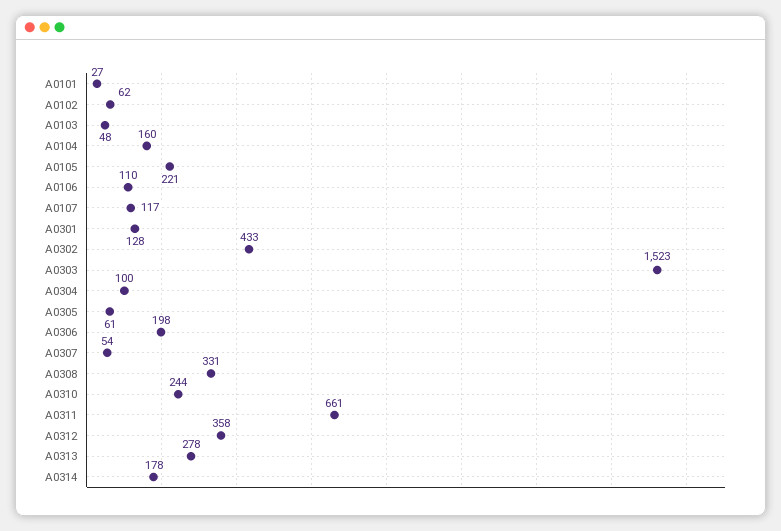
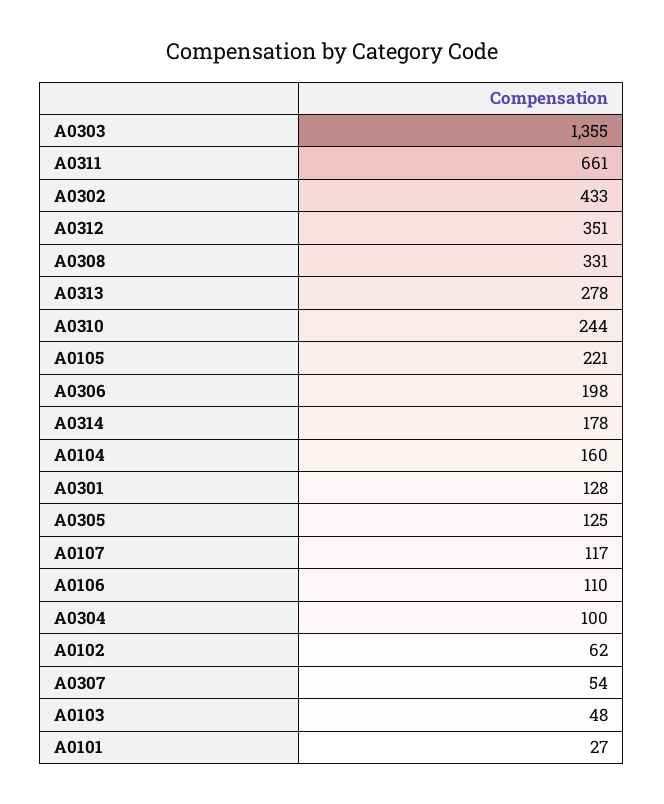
A0303: 1523 -> 1355
A0305: 61 -> 125
A0312: 358 -> 351

